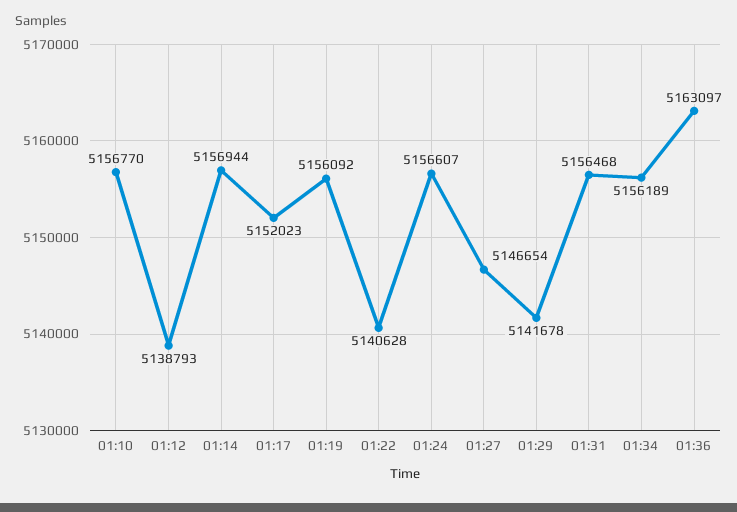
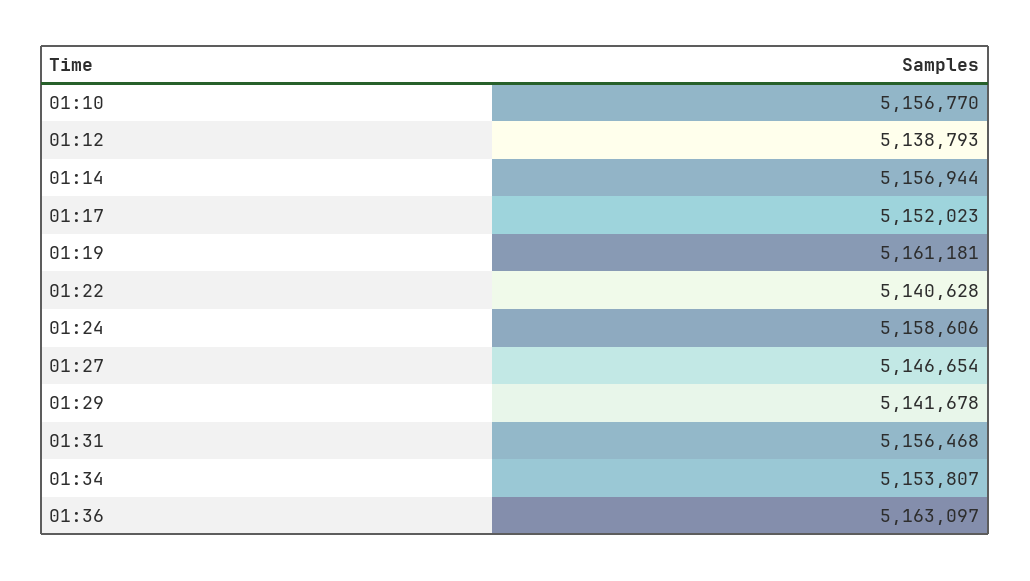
01:19: 5156092 -> 5161181
01:24: 5156607 -> 5158606
01:34: 5156189 -> 5153807

